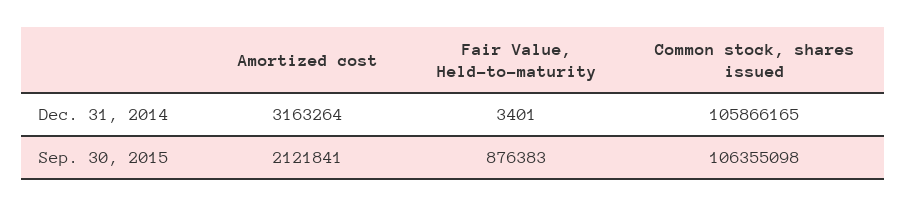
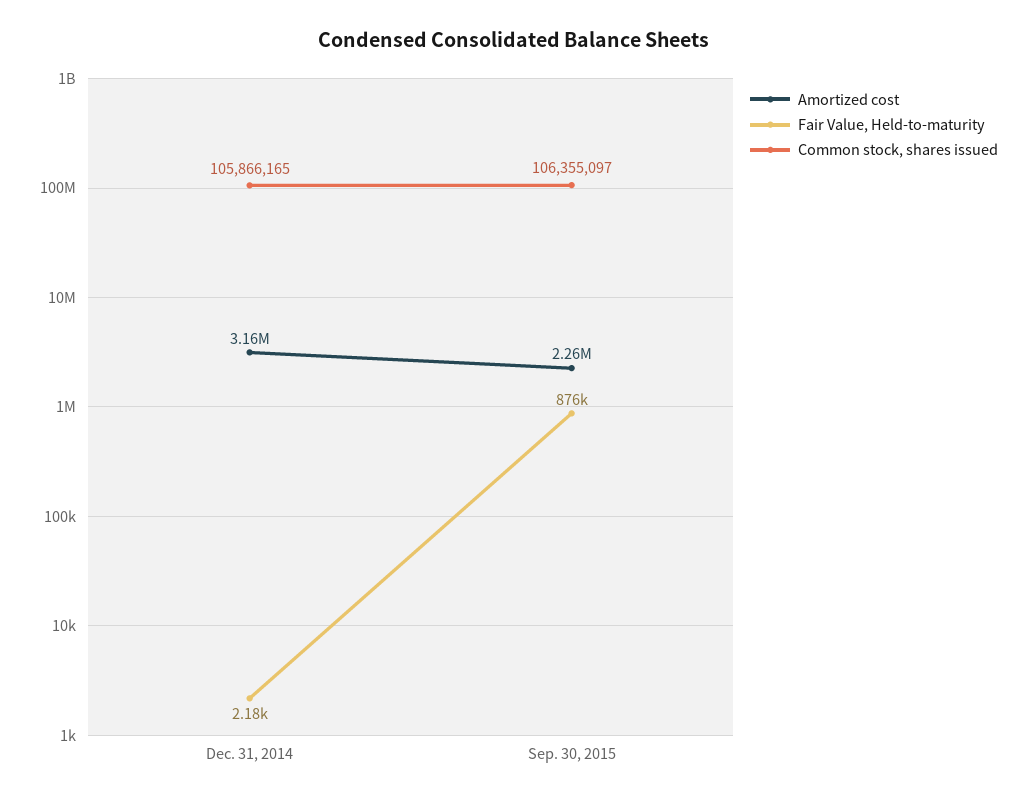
Fair Value, Held-to-maturity, Dec. 31, 2014: 3401 -> 2180
Amortized cost, Sep. 30, 2015: 2121841 -> 2260000
Common stock, shares issued, Sep. 30, 2015: 106355098 -> 106355097

